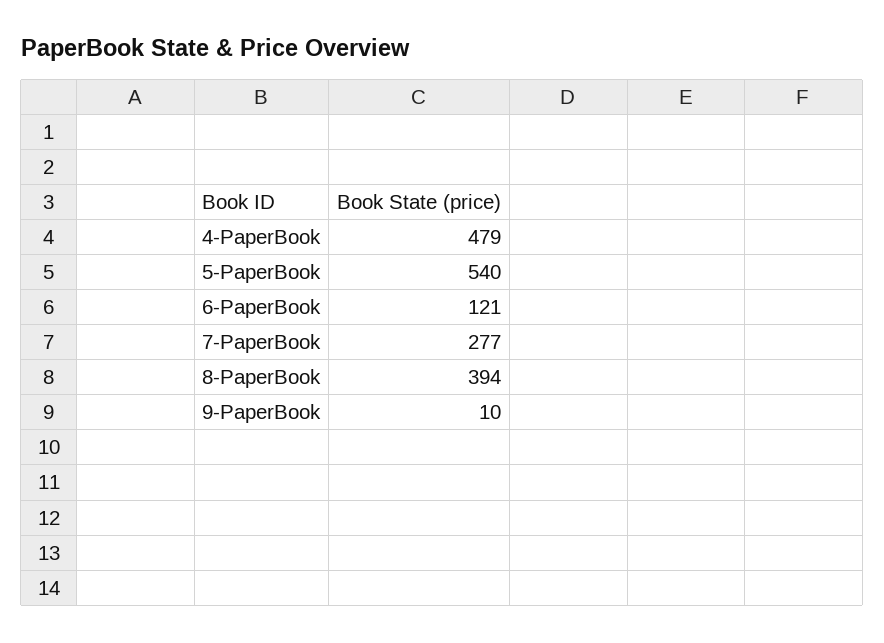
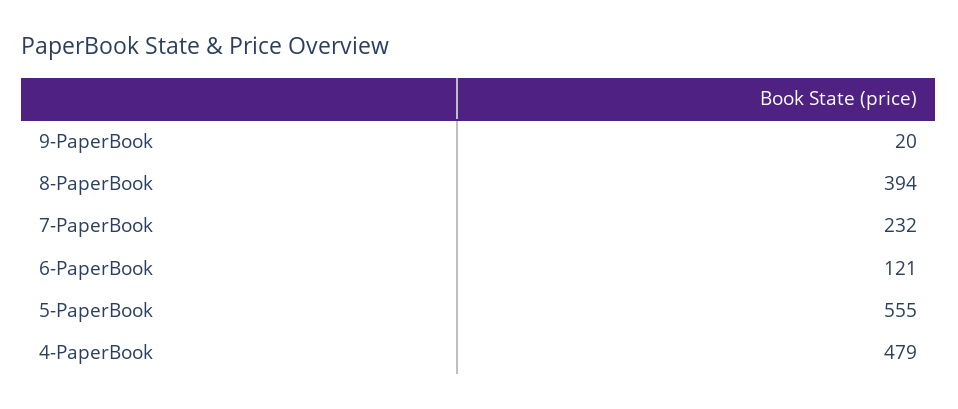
5-PaperBook: 540 -> 555
7-PaperBook: 277 -> 232
9-PaperBook: 10 -> 20

